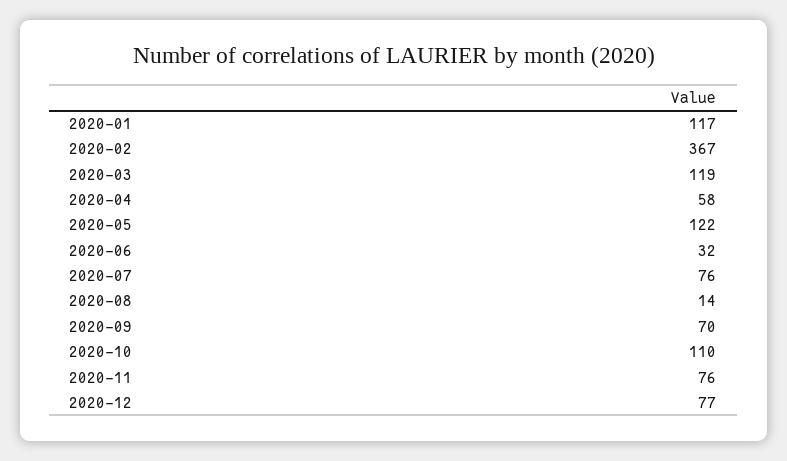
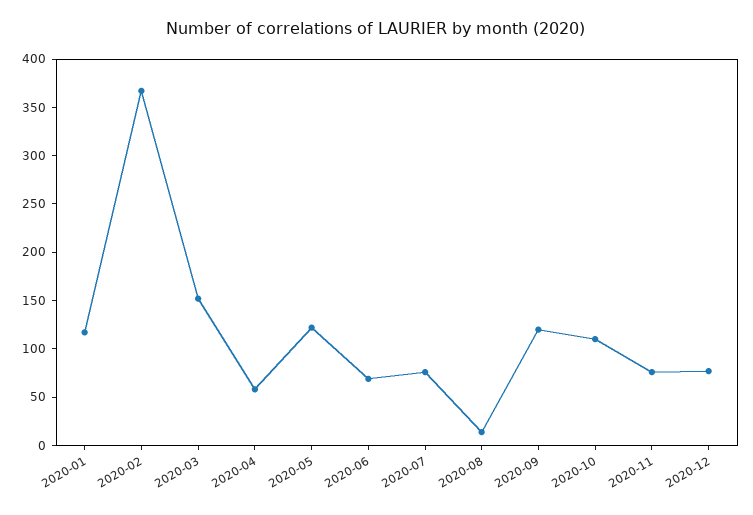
2020-03: 119 -> 150
2020-06: 32 -> 70
2020-09: 70 -> 120

